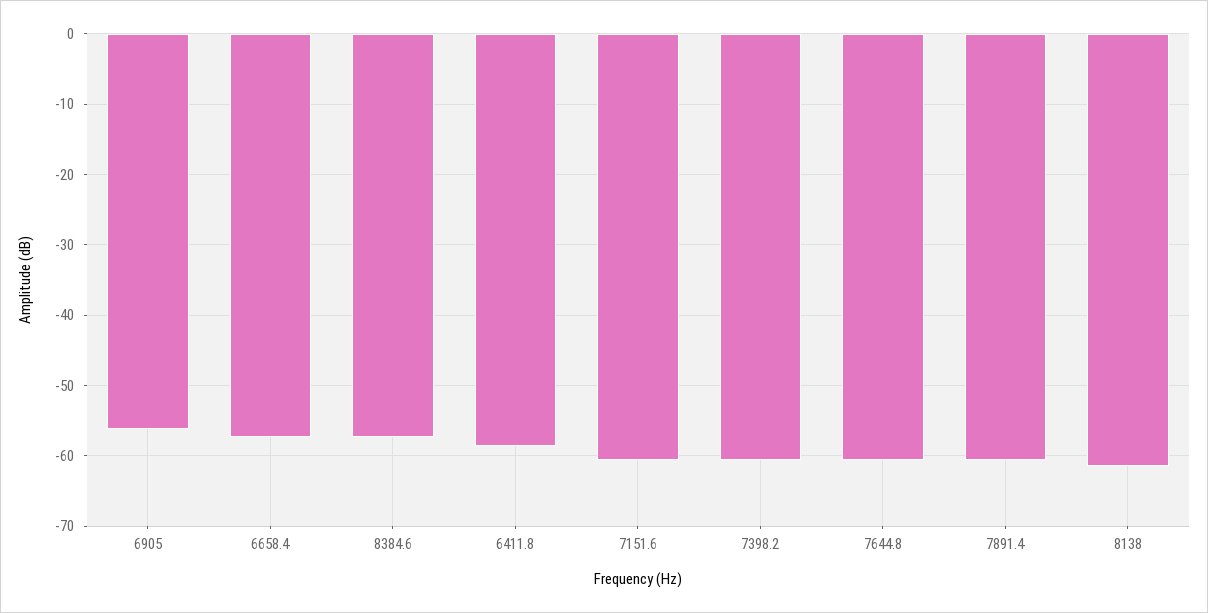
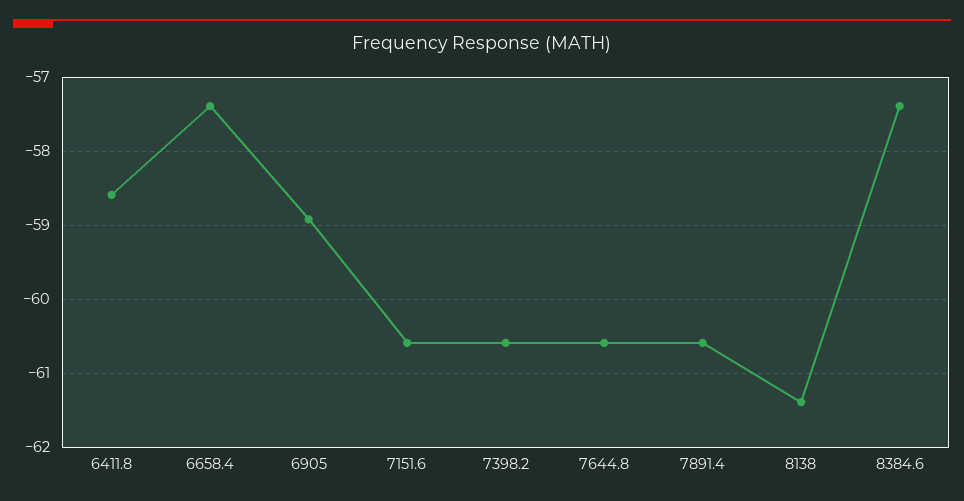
6905: -56 -> -58.9

